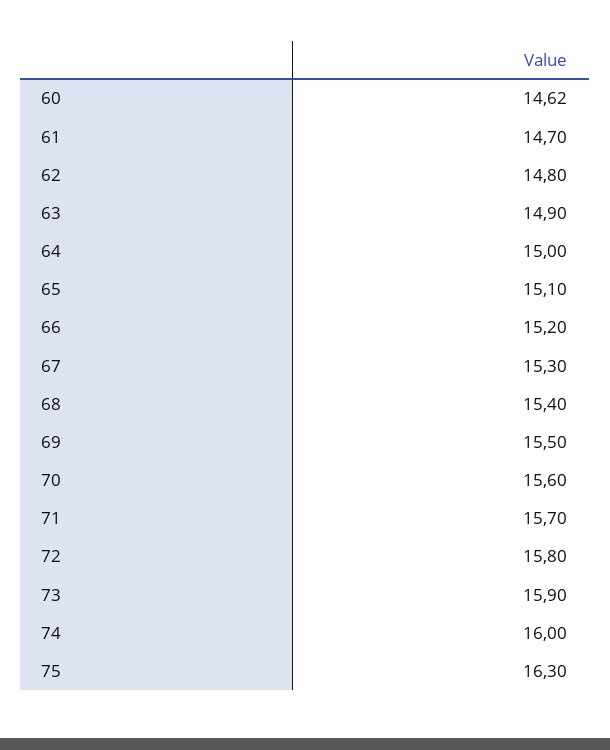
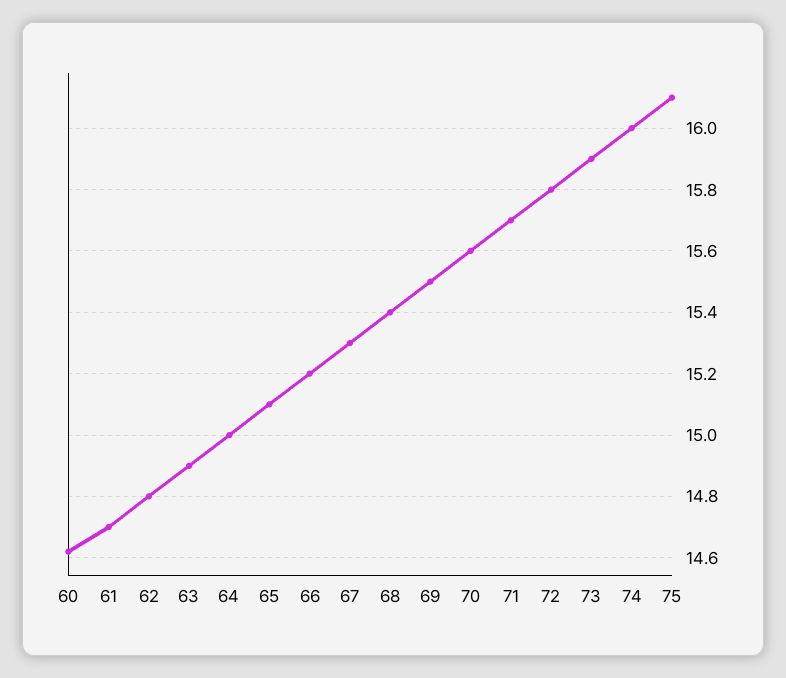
75: 16.3 -> 16.1

